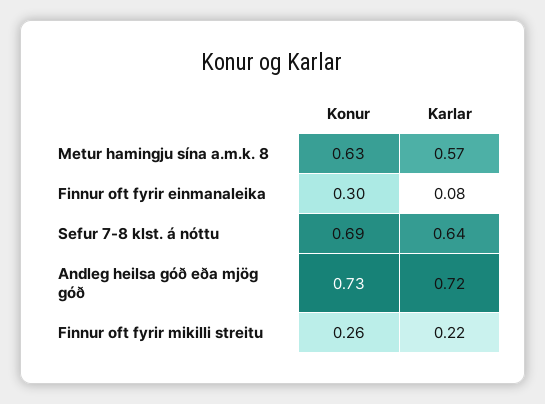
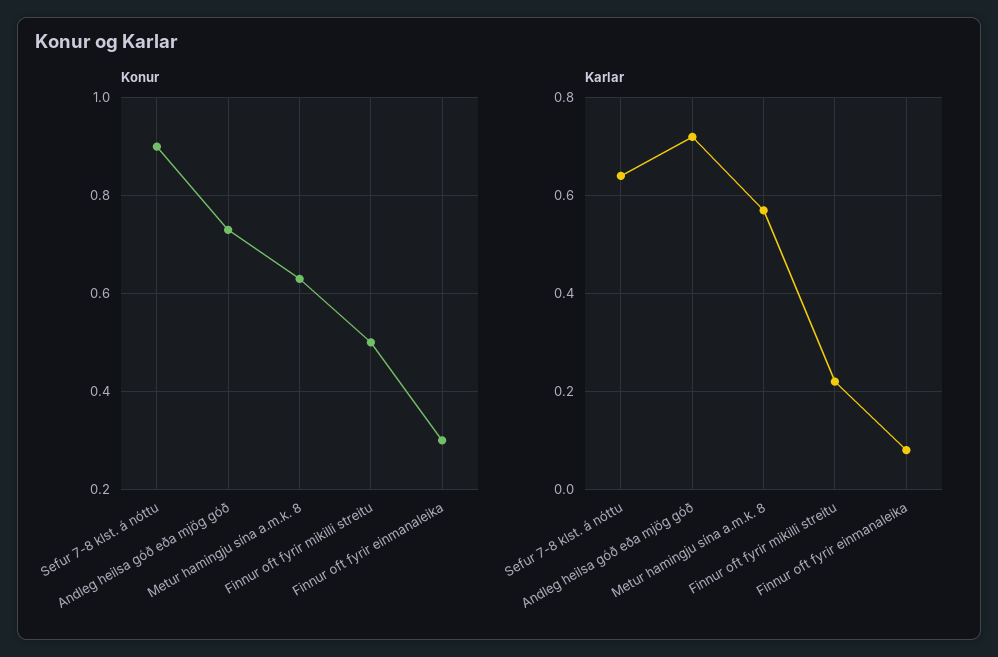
Konur, Sefur 7-8 klst. á nóttu: 0.69 -> 0.9
Konur, Finnur oft fyrir mikilli streitu: 0.26 -> 0.5

